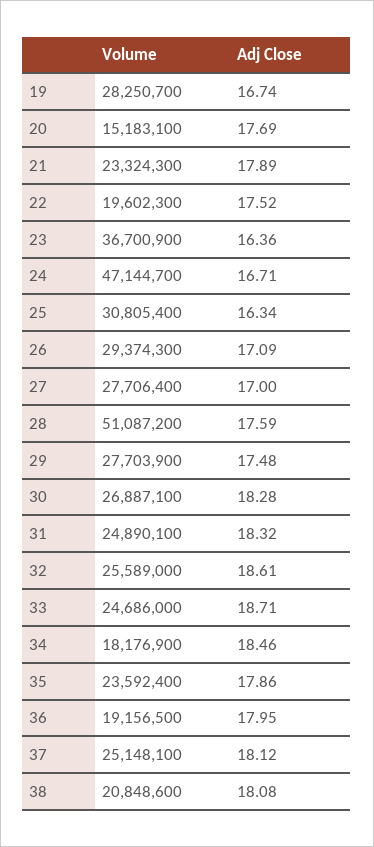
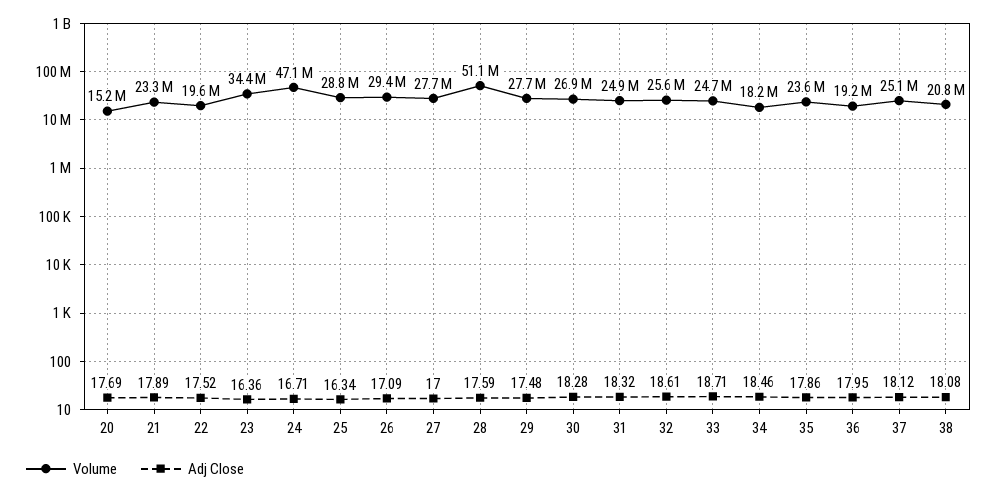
Volume, 19: 28250700 -> none
Adj Close, 19: 16.74 -> none
Volume, 23: 36700900 -> 34400000
Volume, 25: 30805400 -> 28800000

